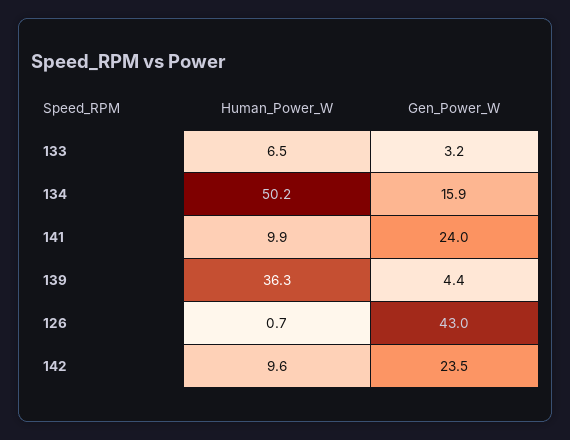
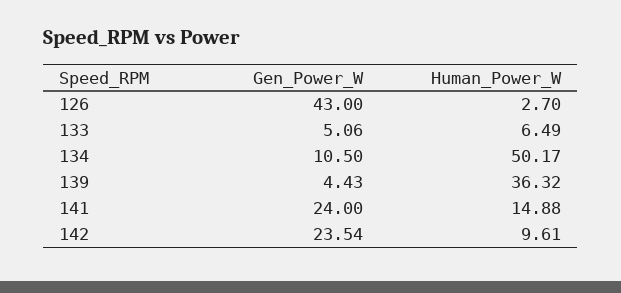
Gen_Power_W, 133: 3.2 -> 5.06
Gen_Power_W, 134: 15.9 -> 10.5
Human_Power_W, 141: 9.9 -> 14.88
Human_Power_W, 126: 0.7 -> 2.7

